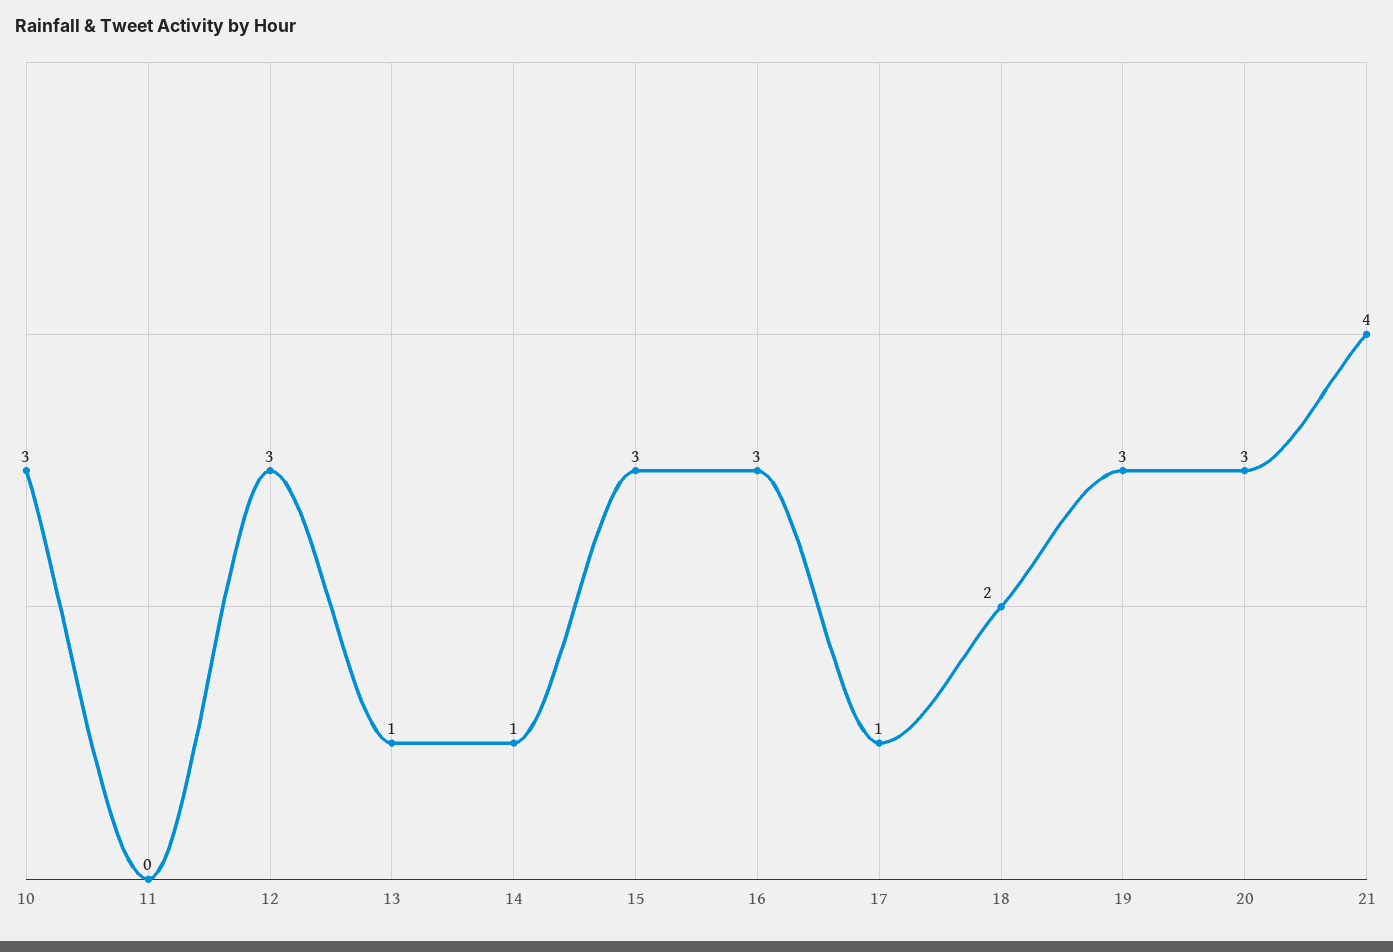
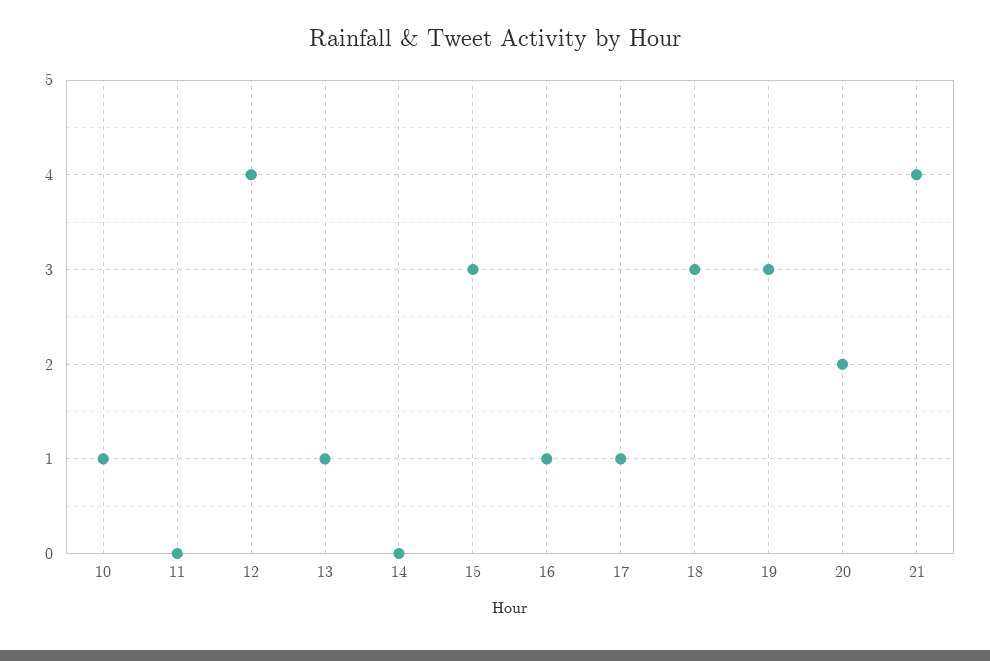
10: 3 -> 1
12: 3 -> 4
14: 1 -> 0
16: 3 -> 1
18: 2 -> 3
20: 3 -> 2

